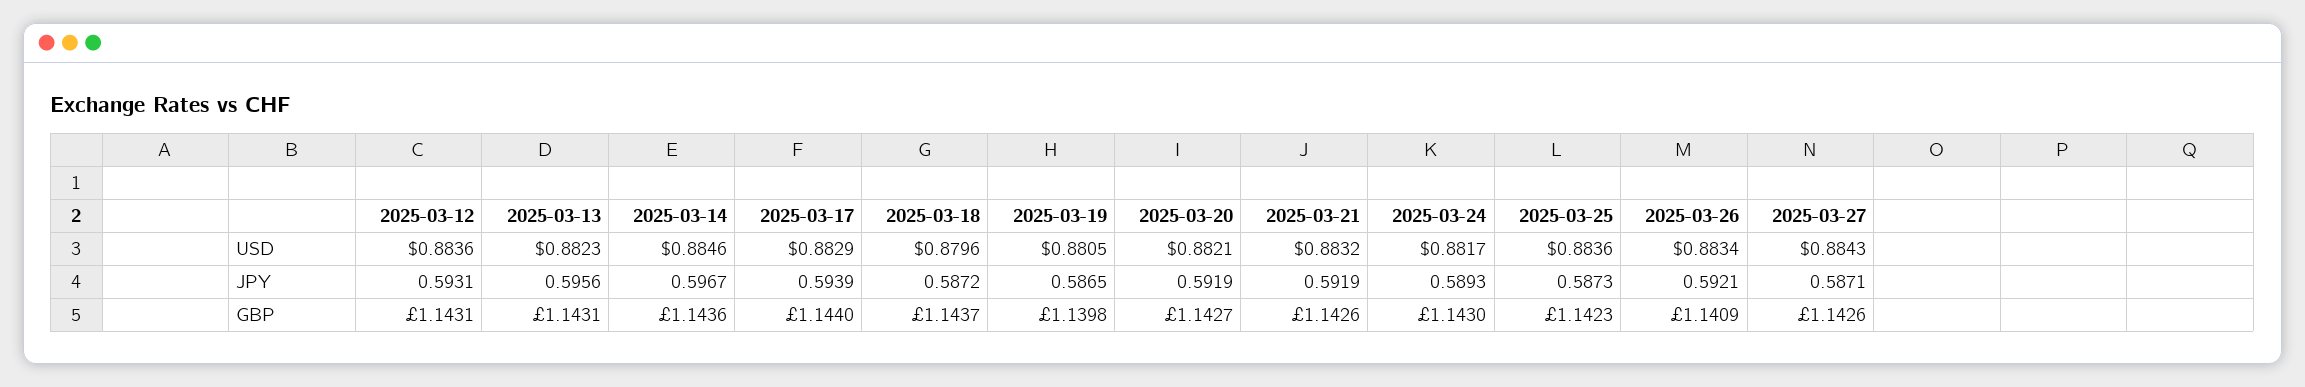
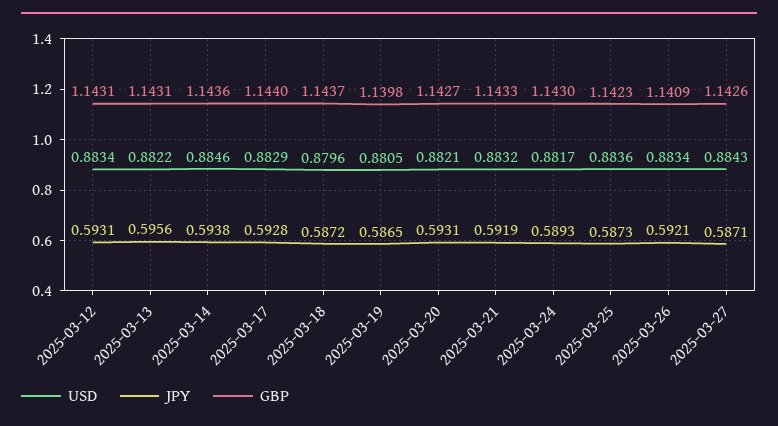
USD, 2025-03-12: 0.8836 -> 0.8834
USD, 2025-03-13: 0.8823 -> 0.8822
JPY, 2025-03-14: 0.5967 -> 0.5938
JPY, 2025-03-17: 0.5939 -> 0.5928
JPY, 2025-03-20: 0.5919 -> 0.5931
GBP, 2025-03-21: 1.1426 -> 1.1433

